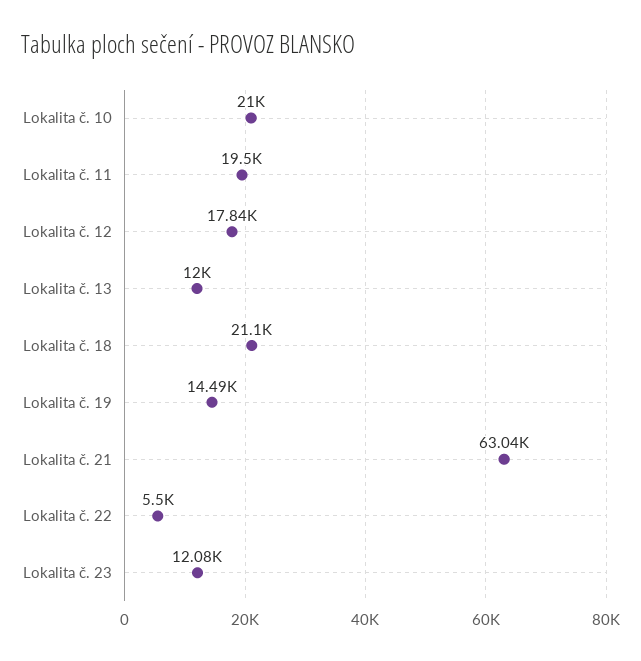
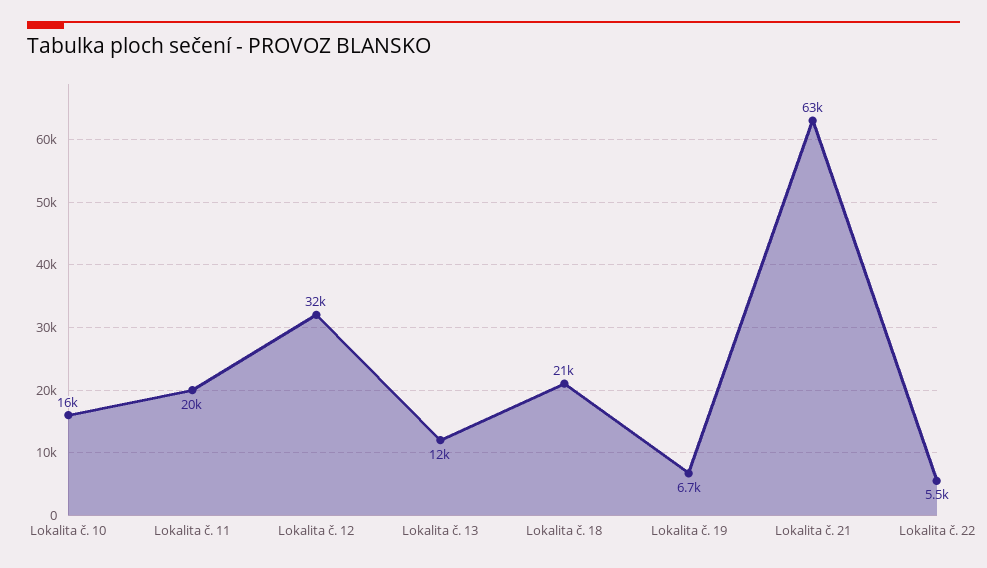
Lokalita č. 10: 21000 -> 16000
Lokalita č. 12: 17840 -> 32000
Lokalita č. 19: 14490 -> 6700
Lokalita č. 23: 12080 -> none

